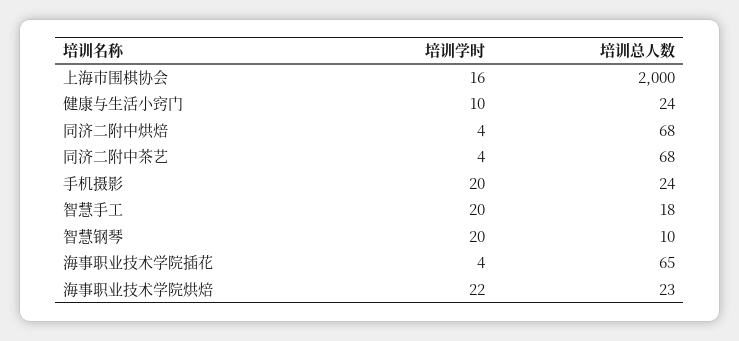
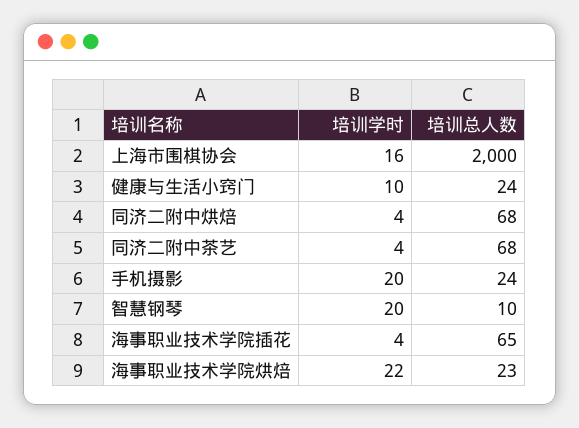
培训学时, 智慧手工: 20 -> none
培训总人数, 智慧手工: 18 -> none

